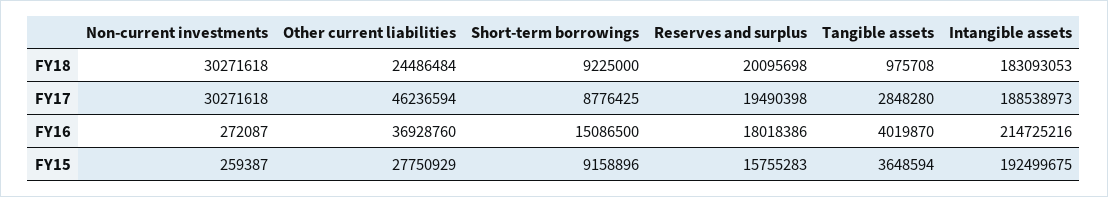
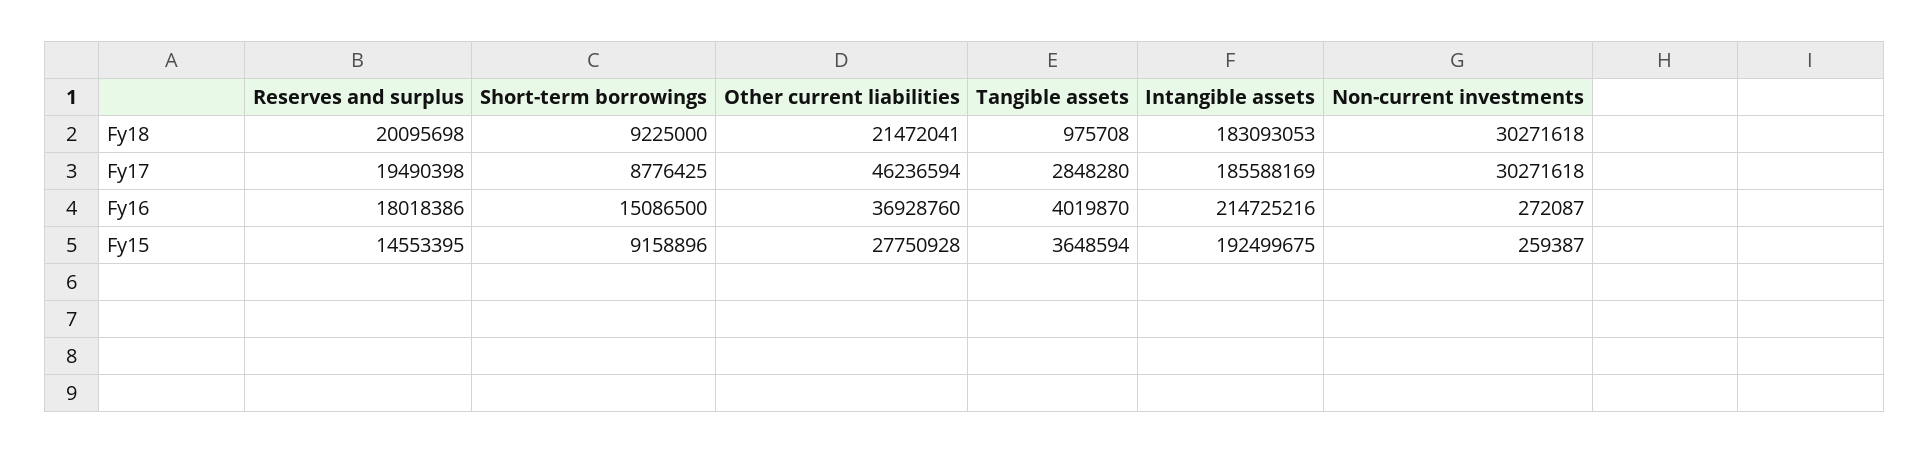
Other current liabilities, FY18: 24486484 -> 21472041
Intangible assets, FY17: 188538973 -> 185588169
Other current liabilities, FY15: 27750929 -> 27750928
Reserves and surplus, FY15: 15755283 -> 14553395

